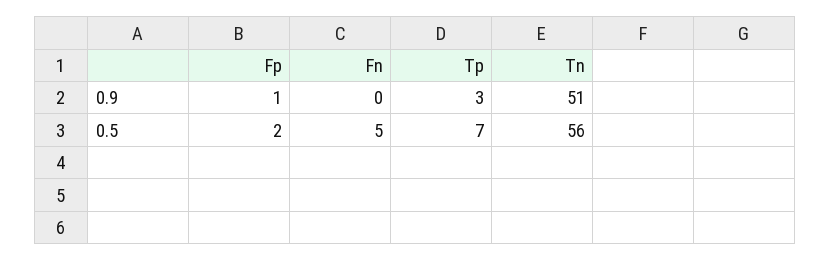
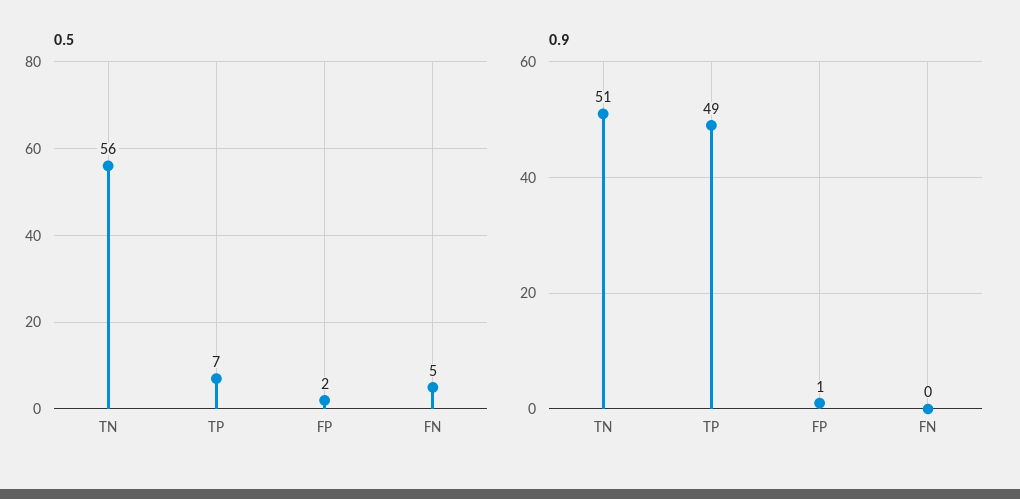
0.9, Tp: 3 -> 49

